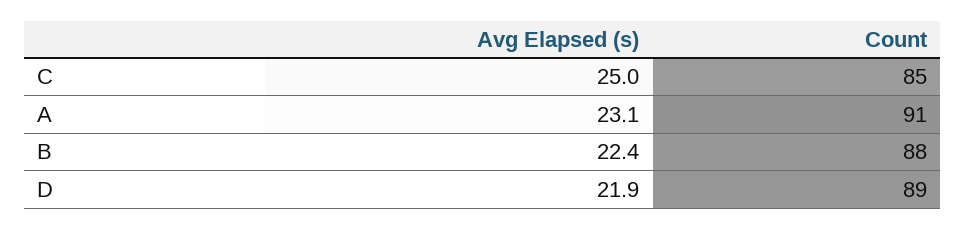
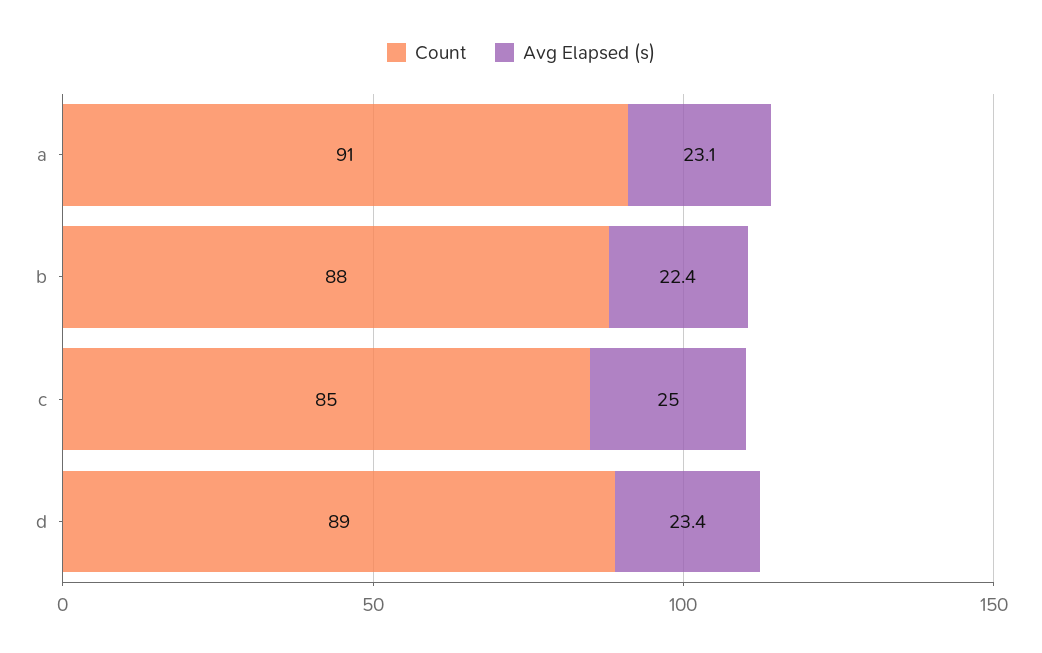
Avg Elapsed (s), D: 21.9 -> 23.4

